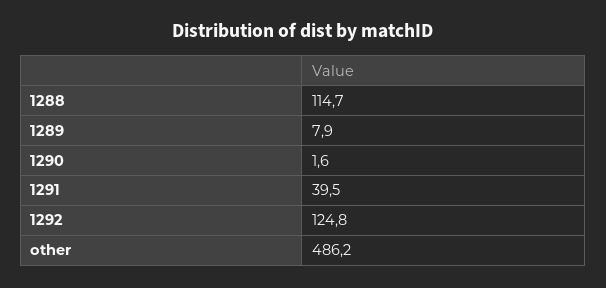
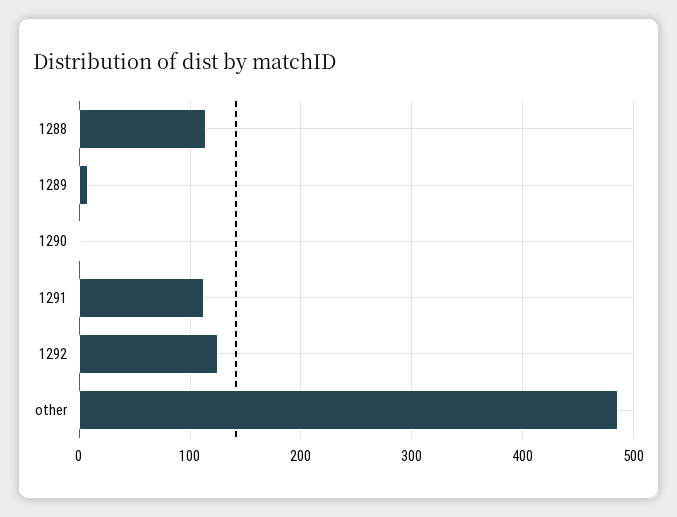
1291: 39.5 -> 110

